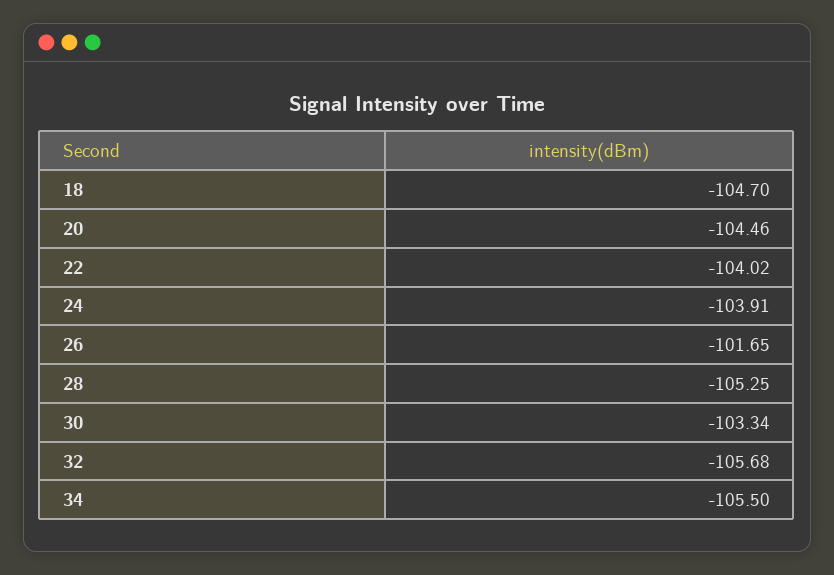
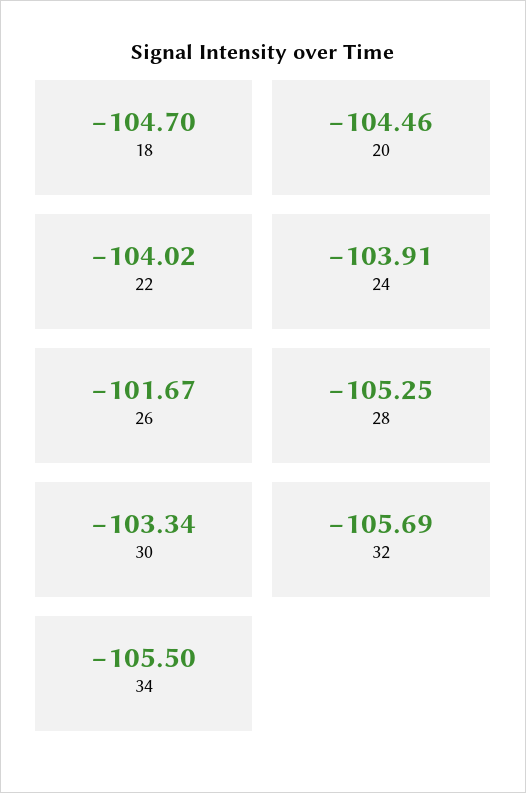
26: -101.65 -> -101.67
32: -105.68 -> -105.69

